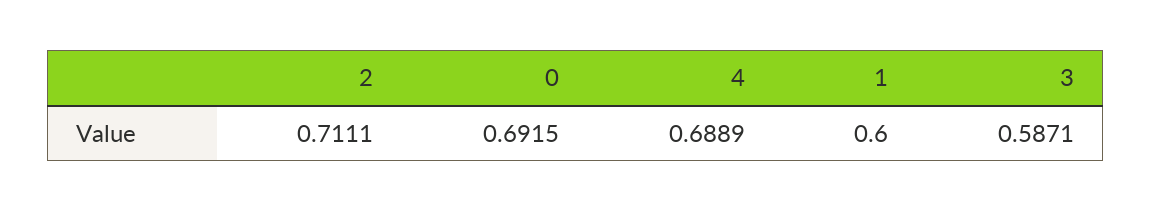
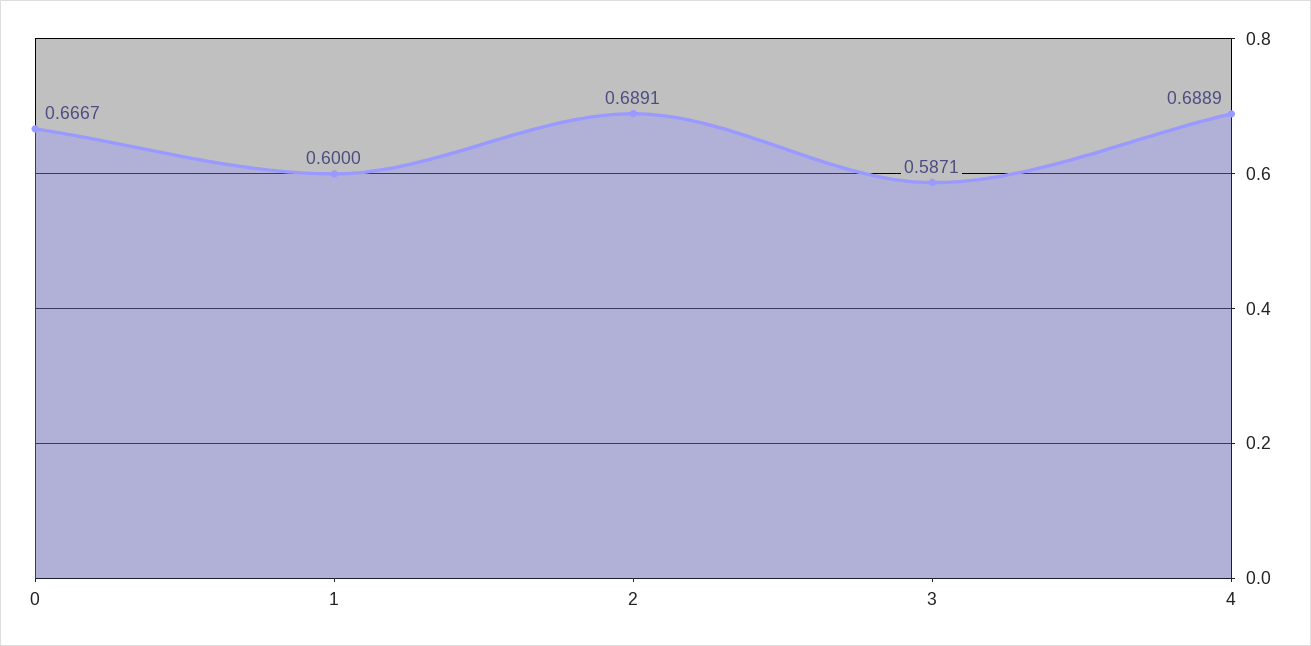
2: 0.7111 -> 0.6891
0: 0.6915 -> 0.6667

